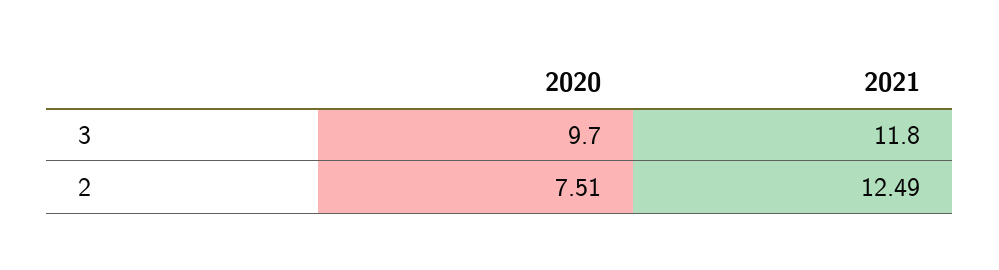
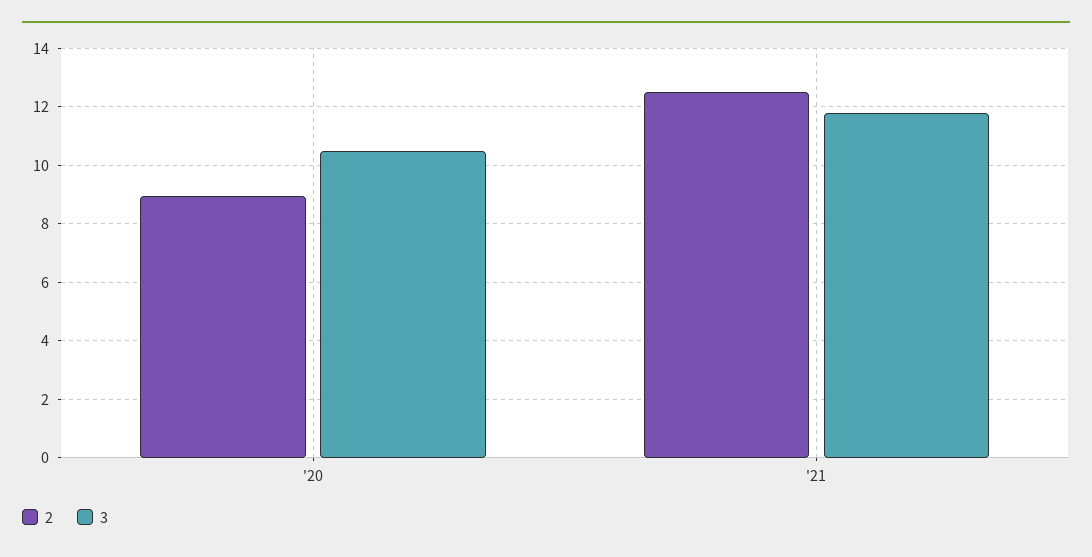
3, 2020: 9.7 -> 10.5
2, 2020: 7.51 -> 9

